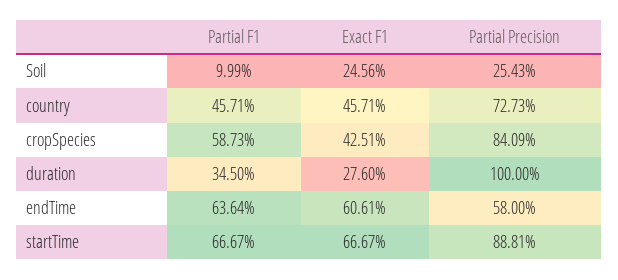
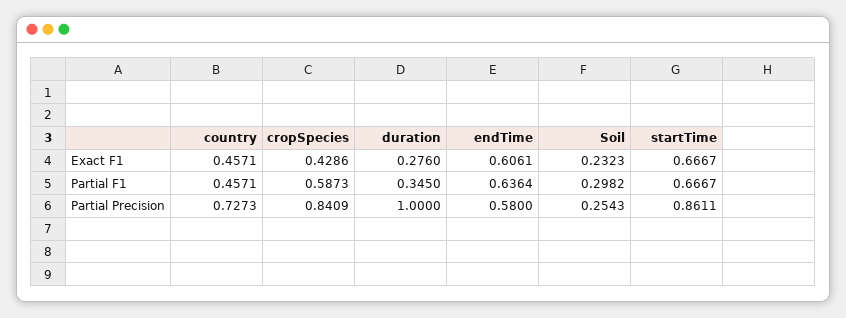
Partial F1, Soil: 0.0999 -> 0.2982
Exact F1, Soil: 0.2456 -> 0.2323
Exact F1, cropSpecies: 0.4251 -> 0.4286
Partial Precision, startTime: 0.8881 -> 0.8611

